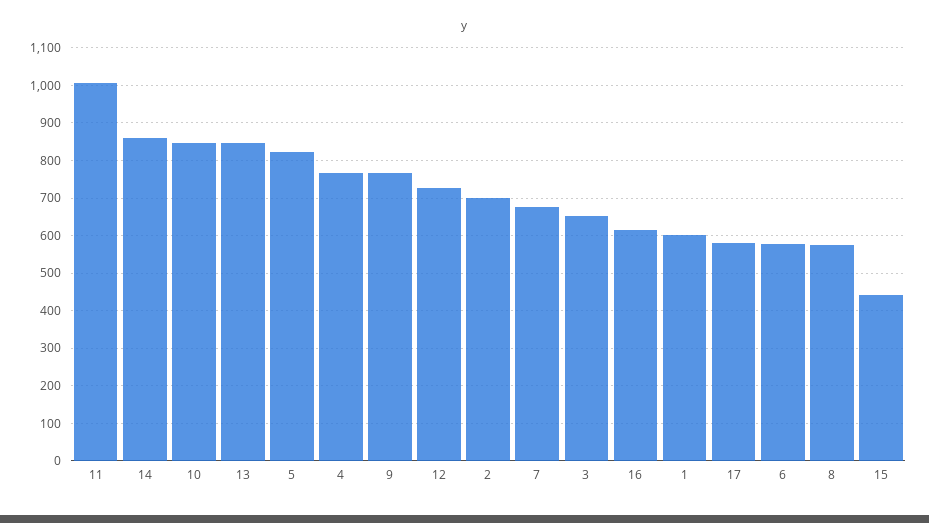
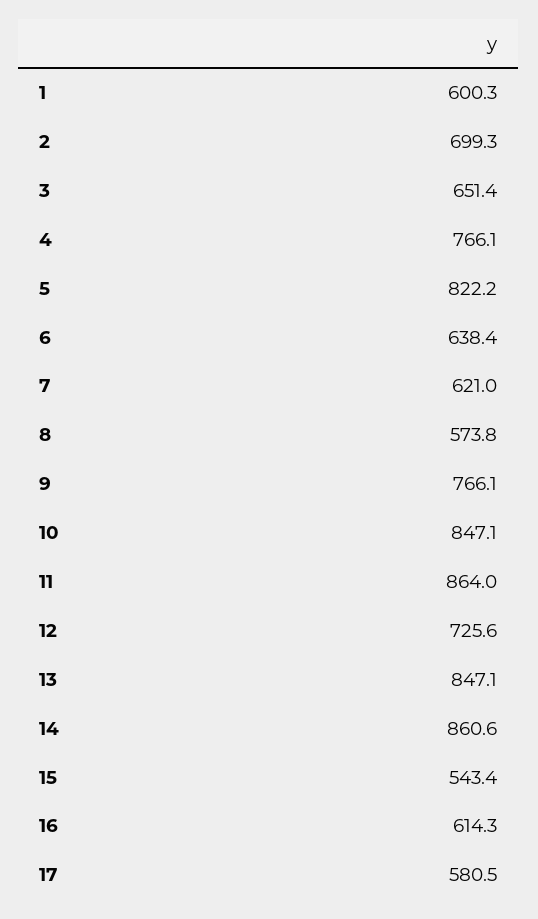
11: 1000 -> 864
7: 680 -> 621
6: 580 -> 638.4
15: 440 -> 543.4

